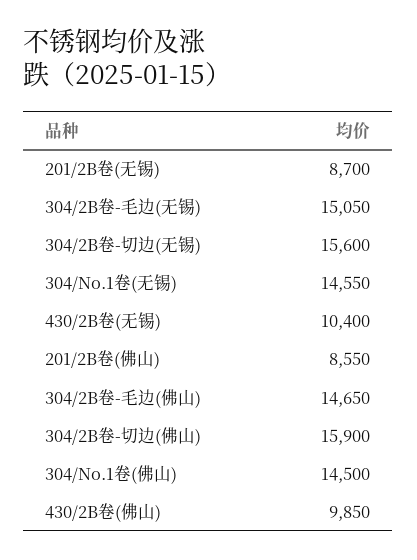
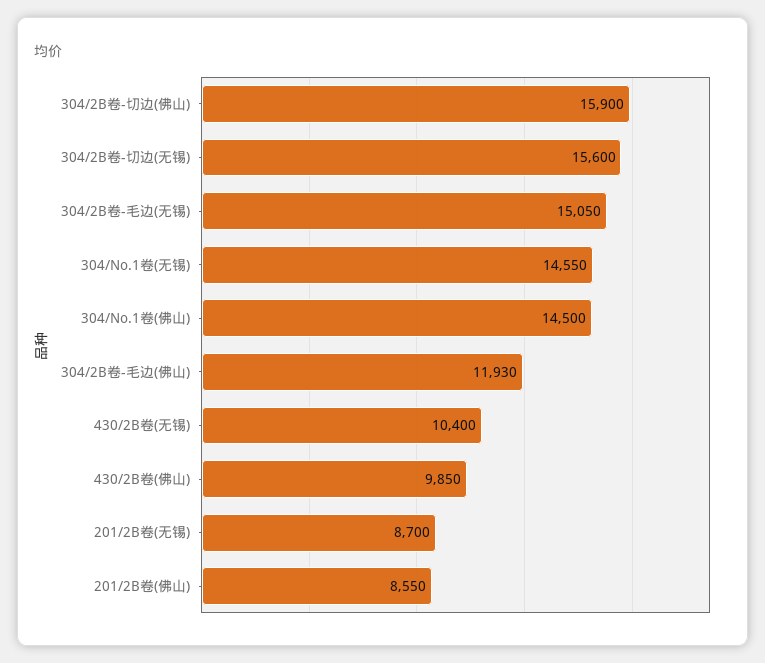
304/2B卷-毛边(佛山): 14650 -> 11930

